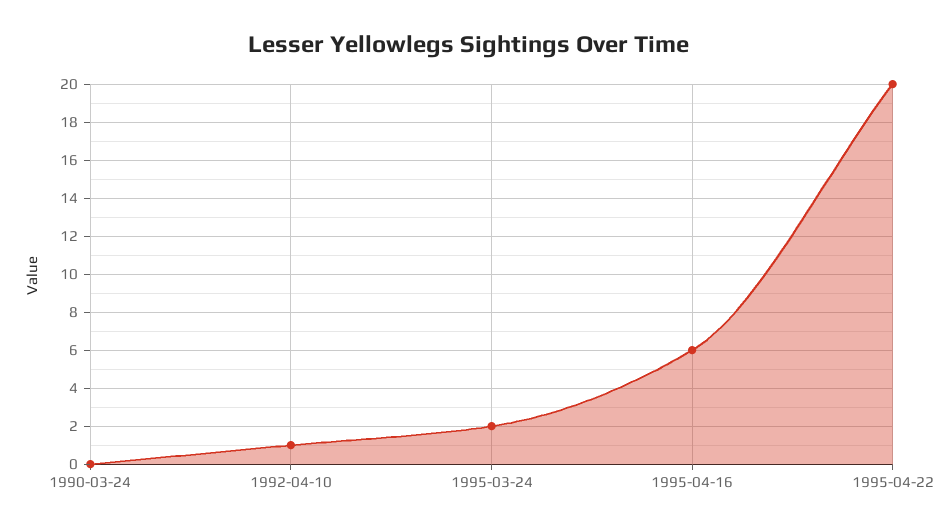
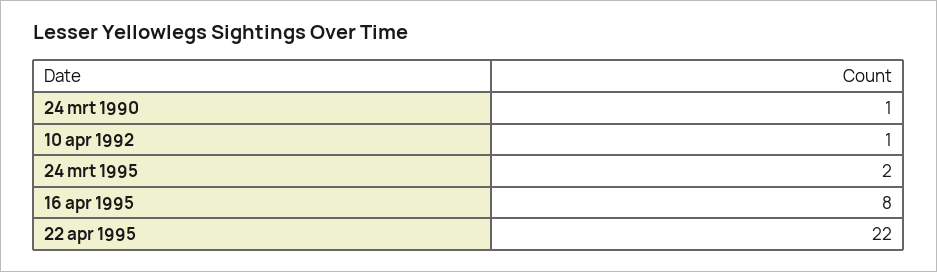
1990-03-24: 0 -> 1
1995-04-16: 6 -> 8
1995-04-22: 20 -> 22

